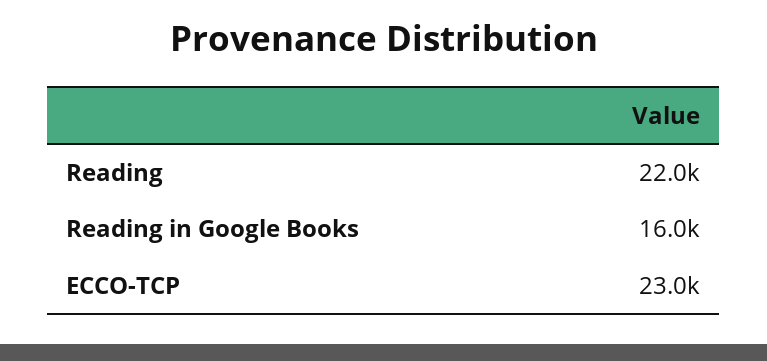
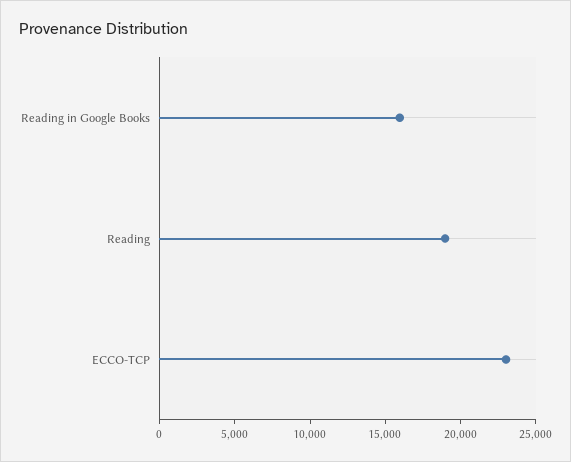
Reading: 22000 -> 19000

